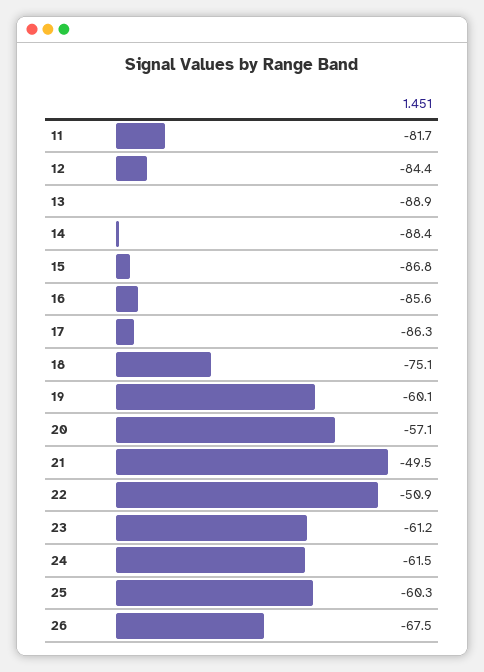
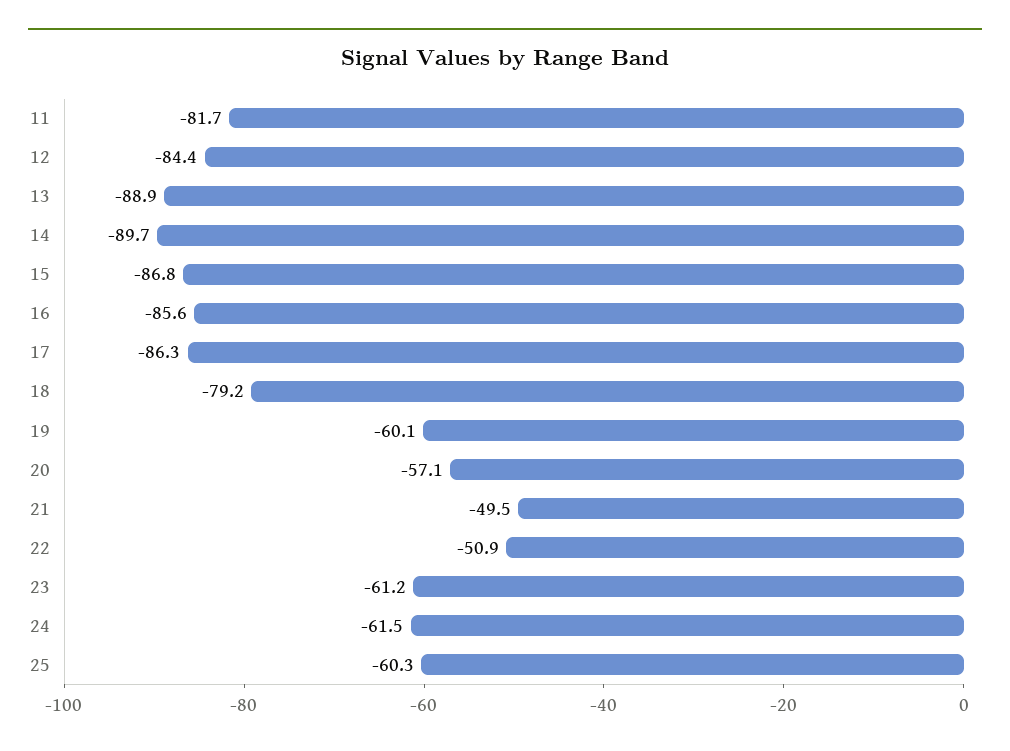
14: -88.4 -> -89.7
18: -75.1 -> -79.2
26: -67.5 -> none

